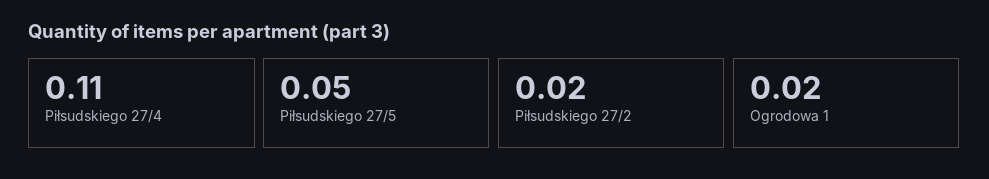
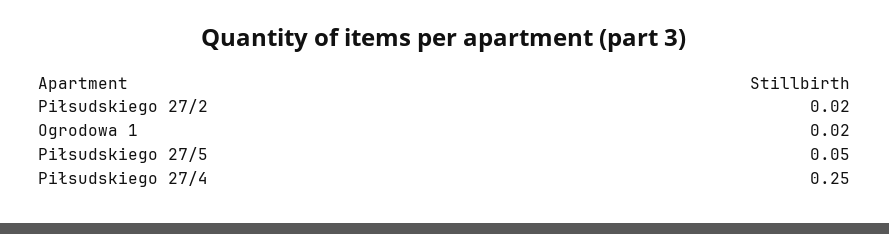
Piłsudskiego 27/4: 0.11 -> 0.25

